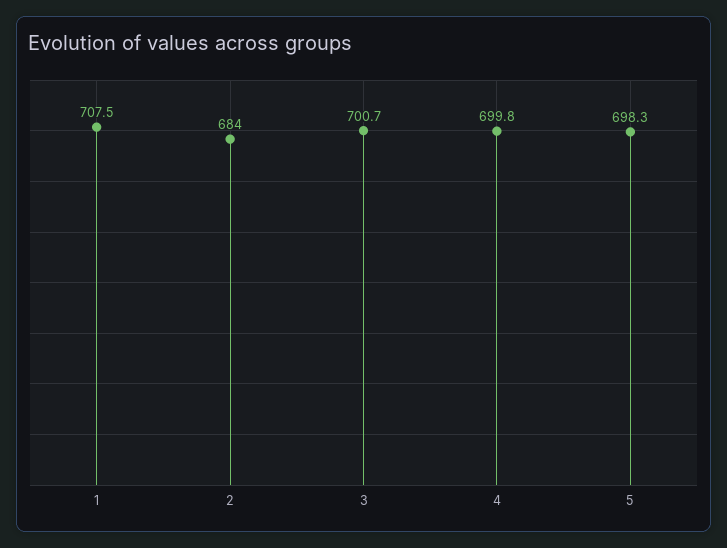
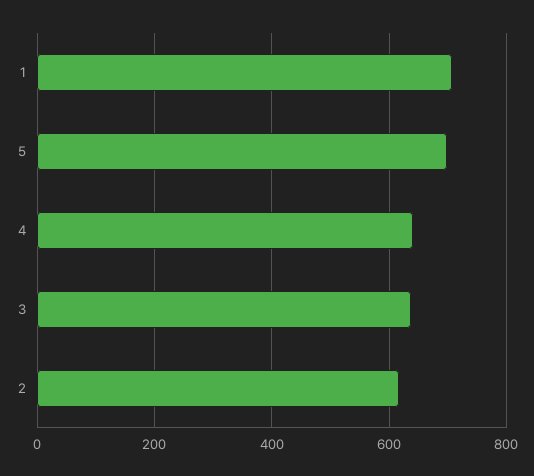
2: 684 -> 620
3: 700.7 -> 640
4: 699.8 -> 640

